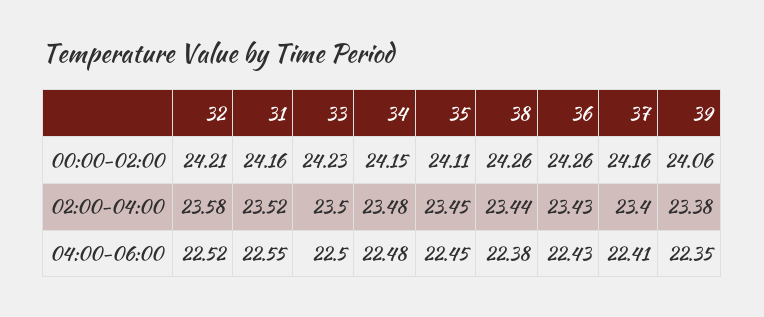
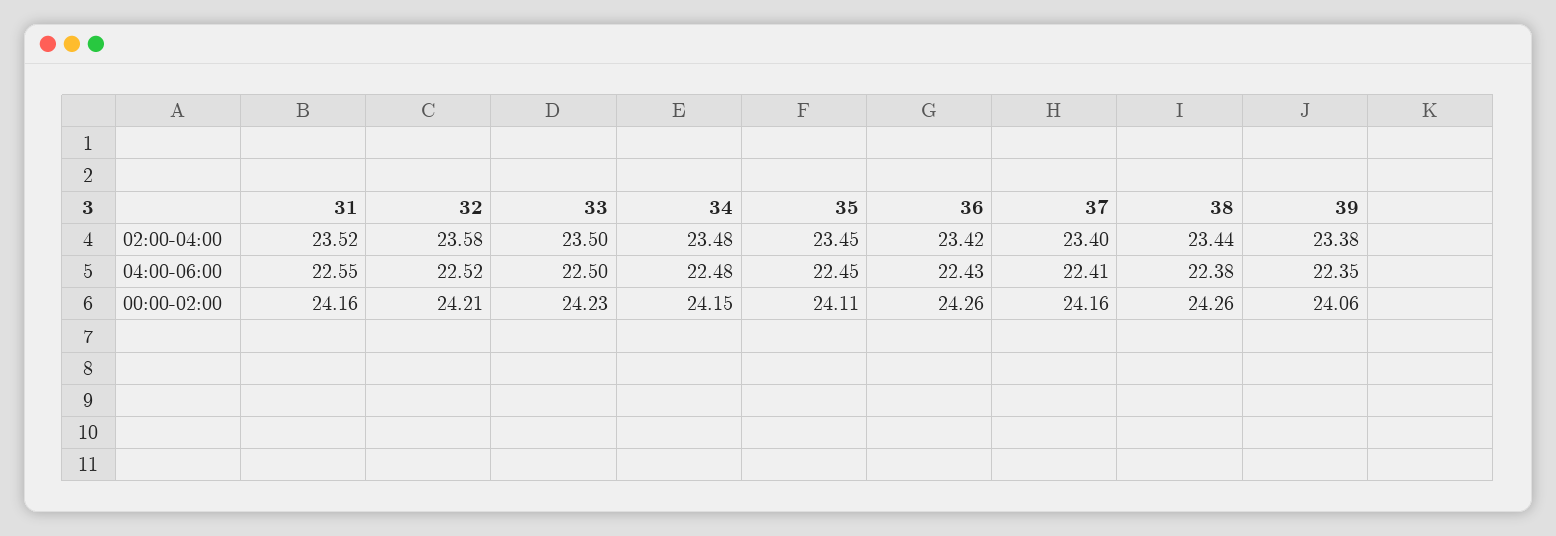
36, 02:00-04:00: 23.43 -> 23.42

